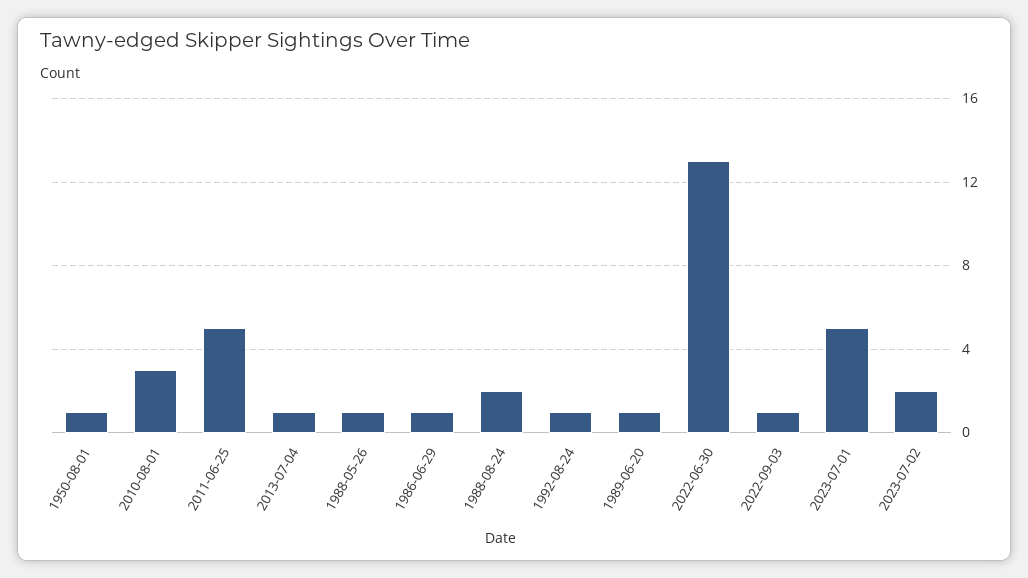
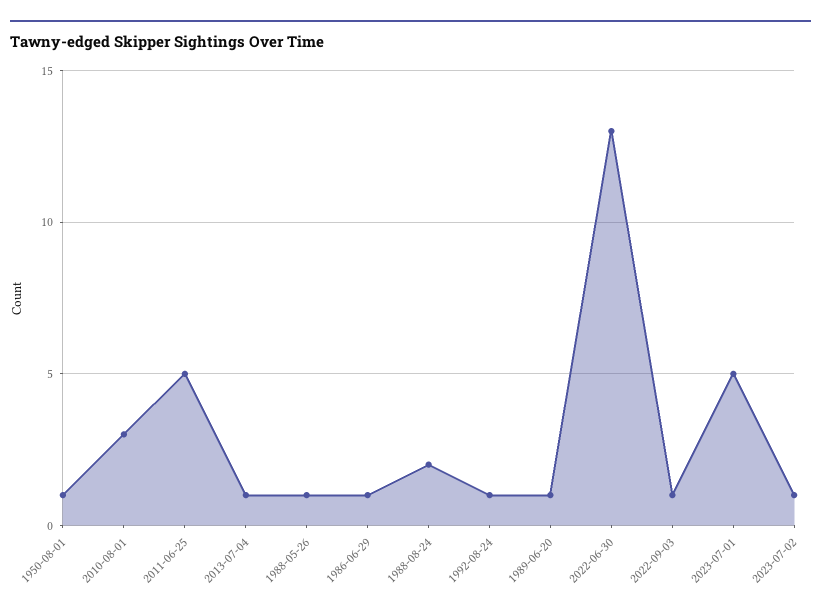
2023-07-02: 2 -> 1

